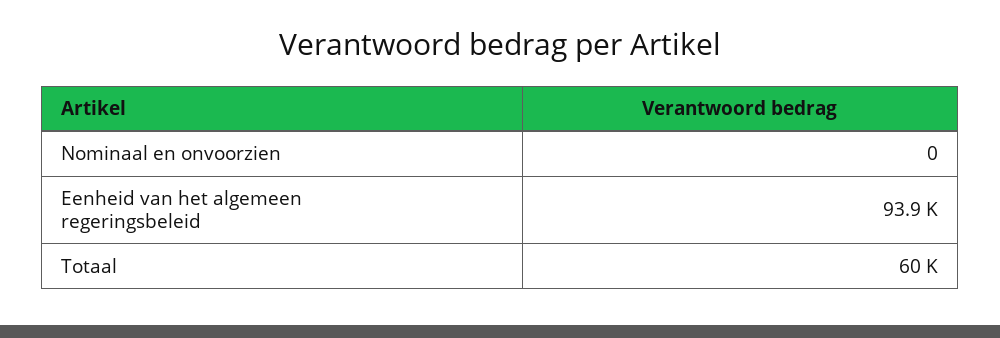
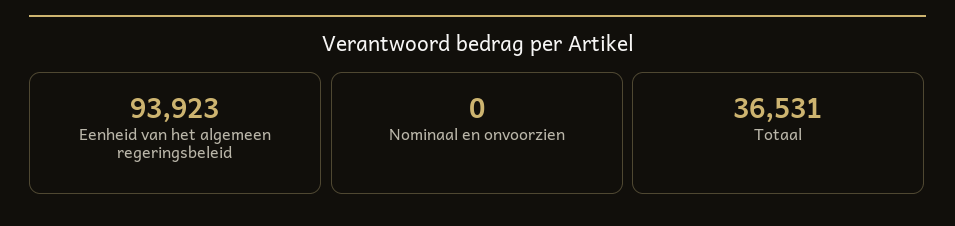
Totaal: 60000 -> 36531

